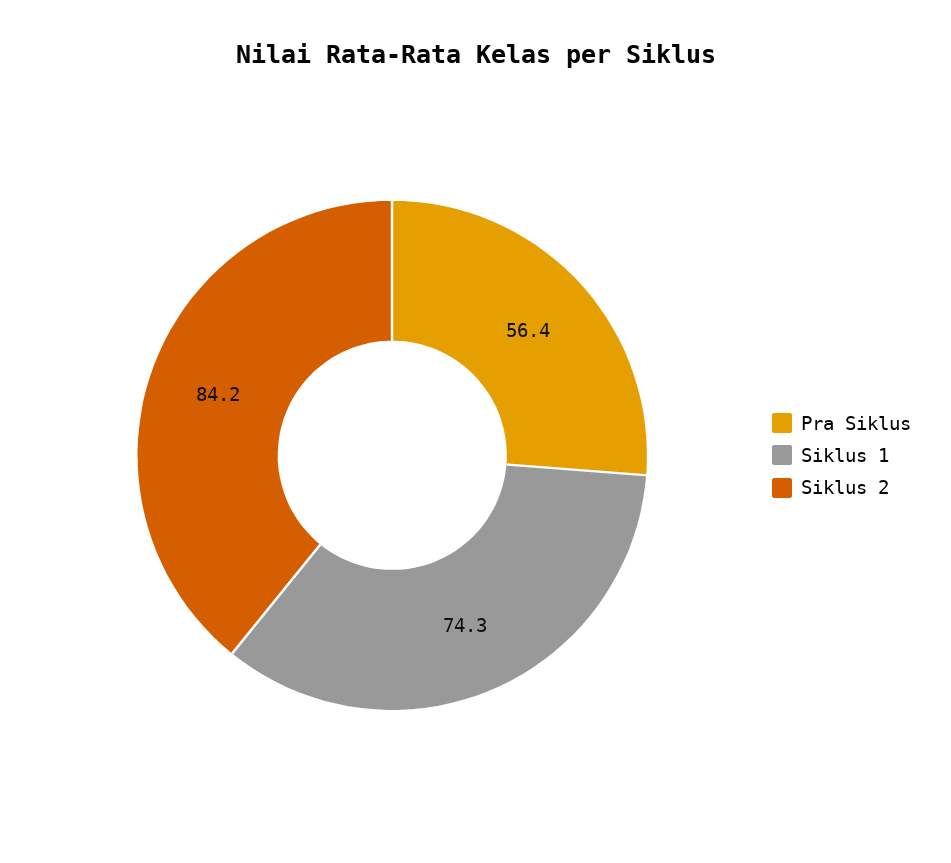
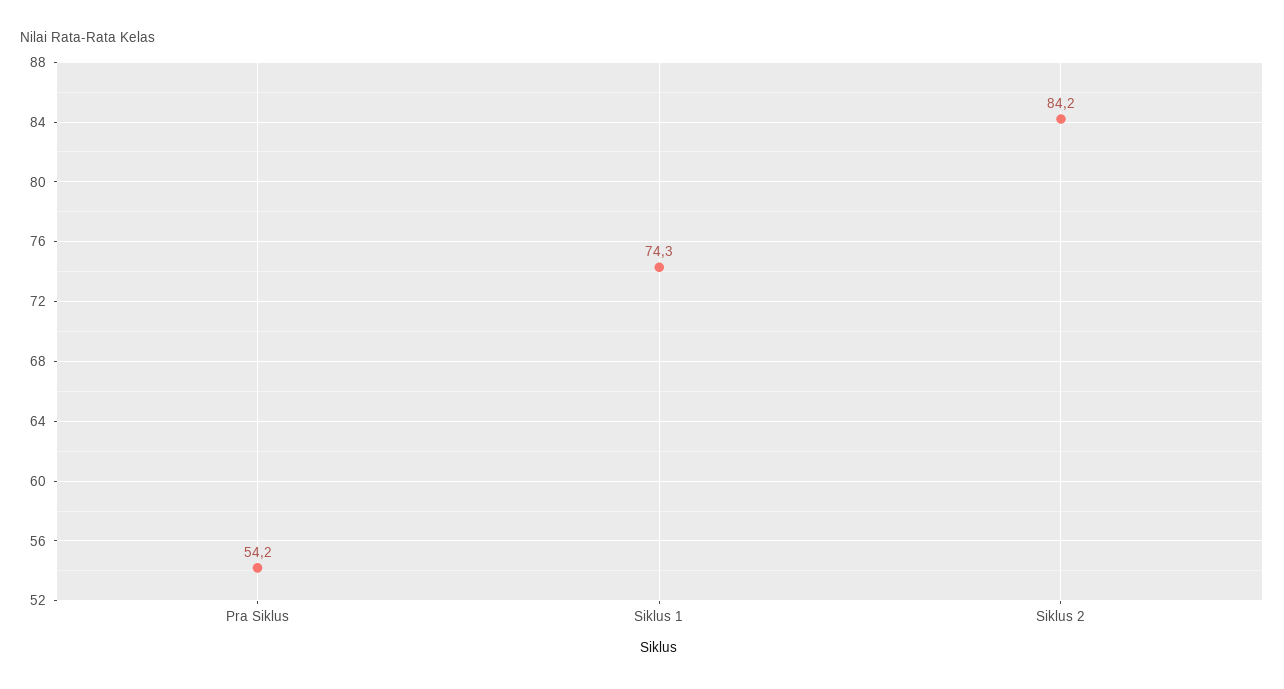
Pra Siklus: 56.4 -> 54.2

